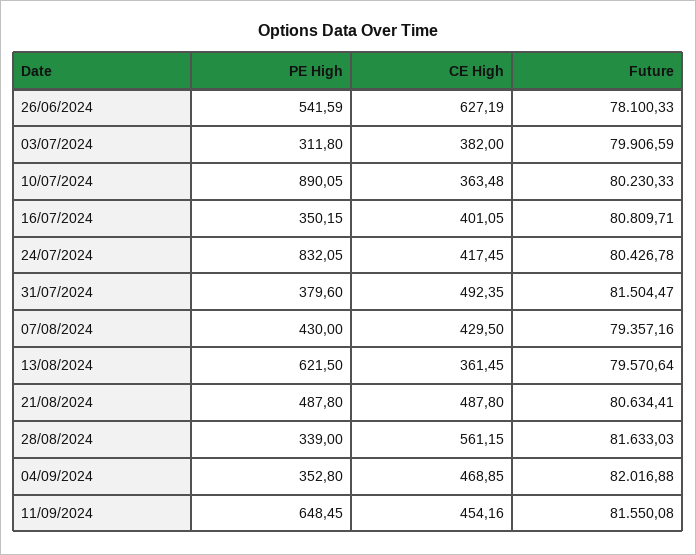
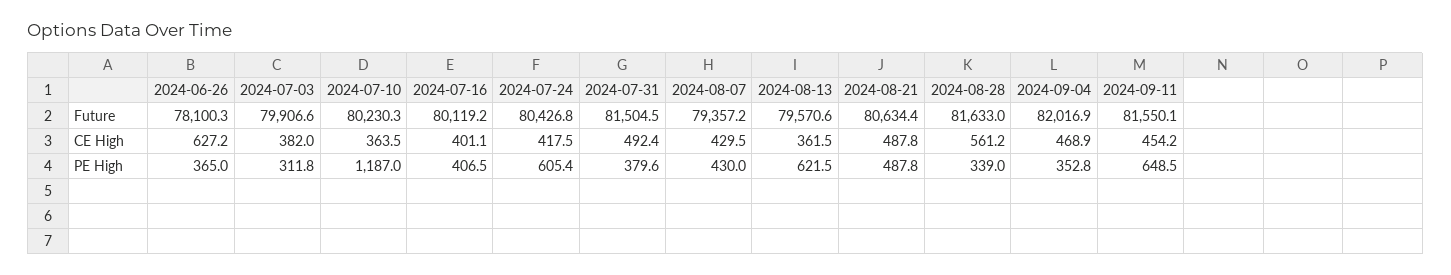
PE High, 26/06/2024: 541.59 -> 365
PE High, 10/07/2024: 890.05 -> 1187
PE High, 16/07/2024: 350.15 -> 406.5
Future, 16/07/2024: 80809.71 -> 80119.2
PE High, 24/07/2024: 832.05 -> 605.4

